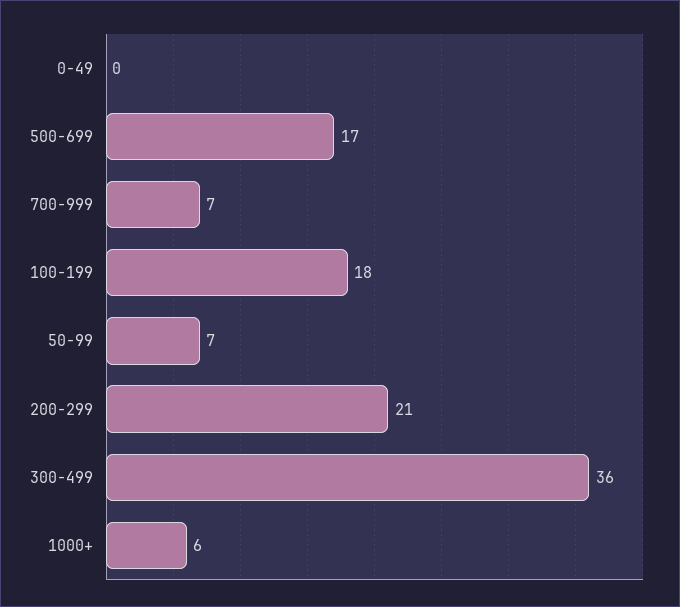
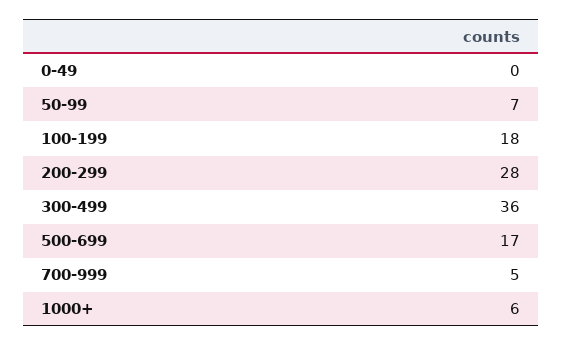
700-999: 7 -> 5
200-299: 21 -> 28

